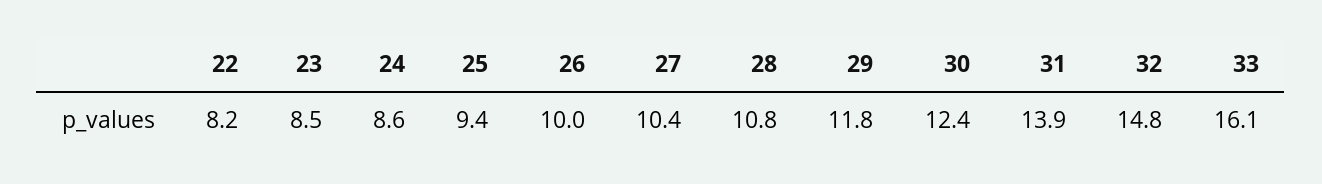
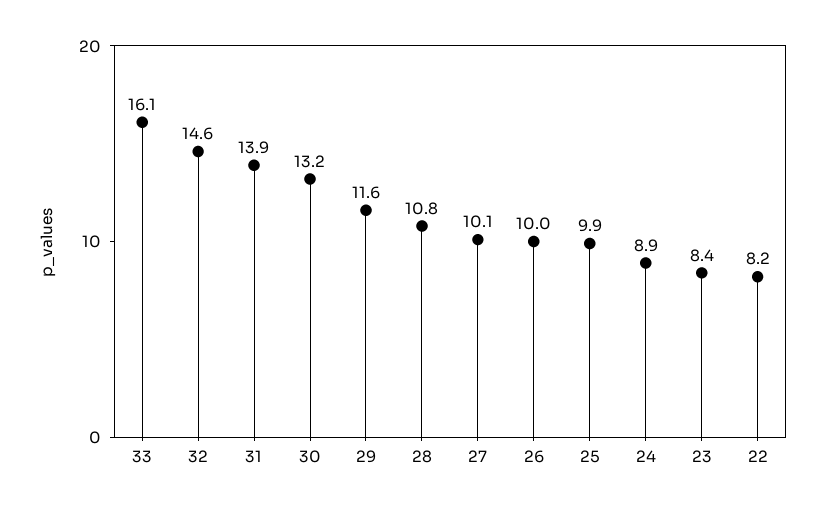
23: 8.5 -> 8.4
24: 8.6 -> 8.9
25: 9.4 -> 9.9
27: 10.4 -> 10.1
29: 11.8 -> 11.6
30: 12.4 -> 13.2
32: 14.8 -> 14.6

